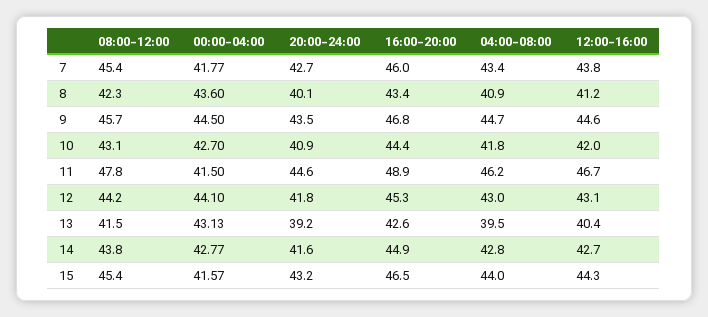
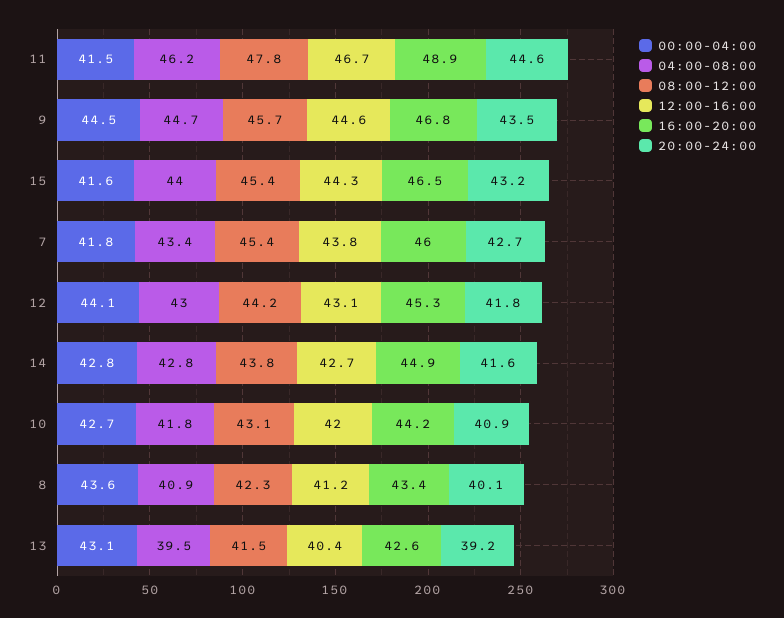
16:00-20:00, 10: 44.4 -> 44.2

